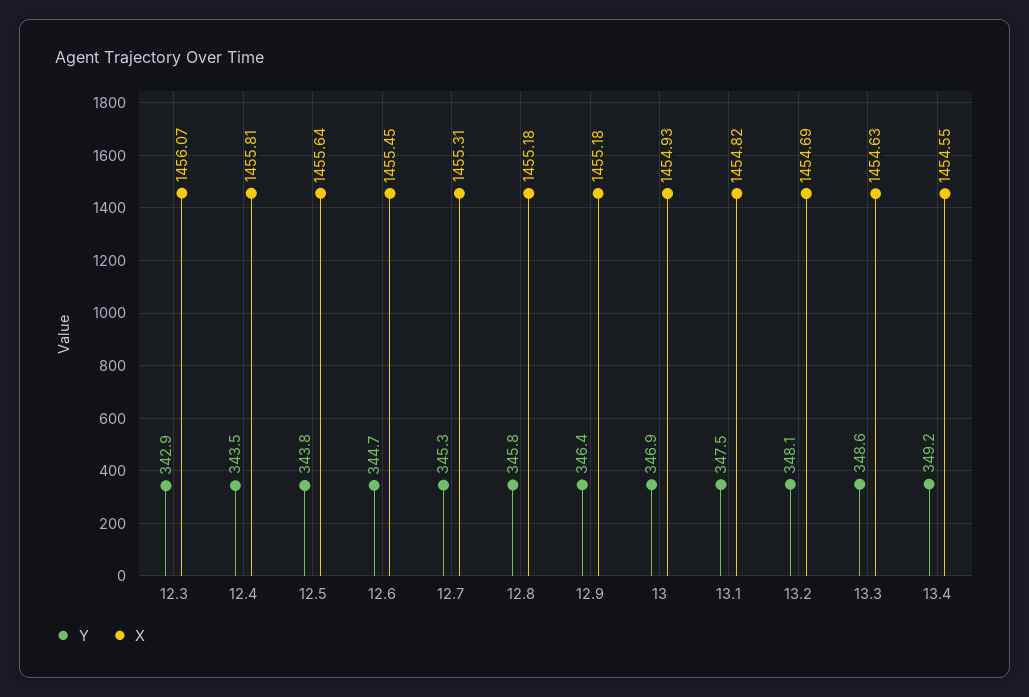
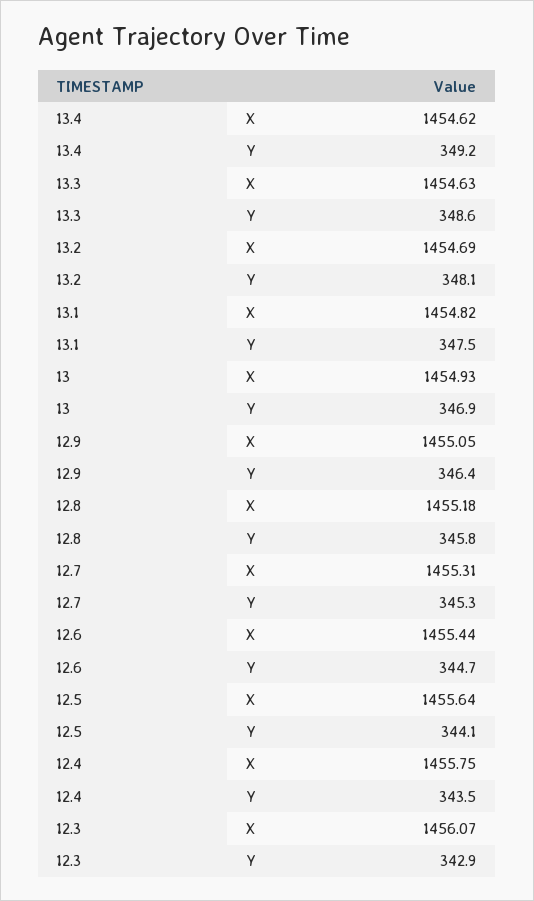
X, 12.4: 1455.81 -> 1455.75
Y, 12.5: 343.8 -> 344.1
X, 12.6: 1455.45 -> 1455.44
X, 12.9: 1455.18 -> 1455.05
X, 13.4: 1454.55 -> 1454.62

